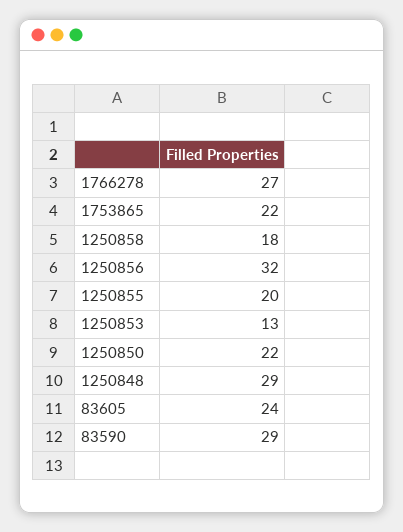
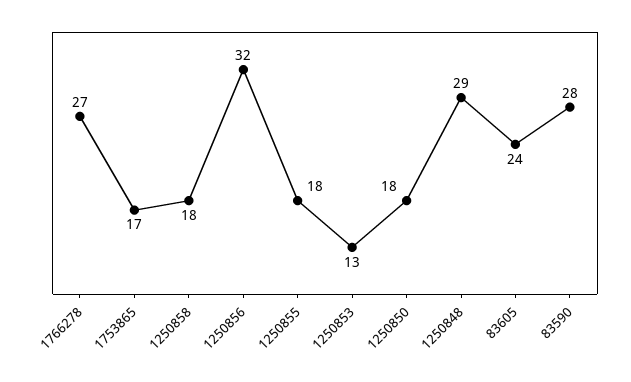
1753865: 22 -> 17
1250855: 20 -> 18
1250850: 22 -> 18
83590: 29 -> 28

